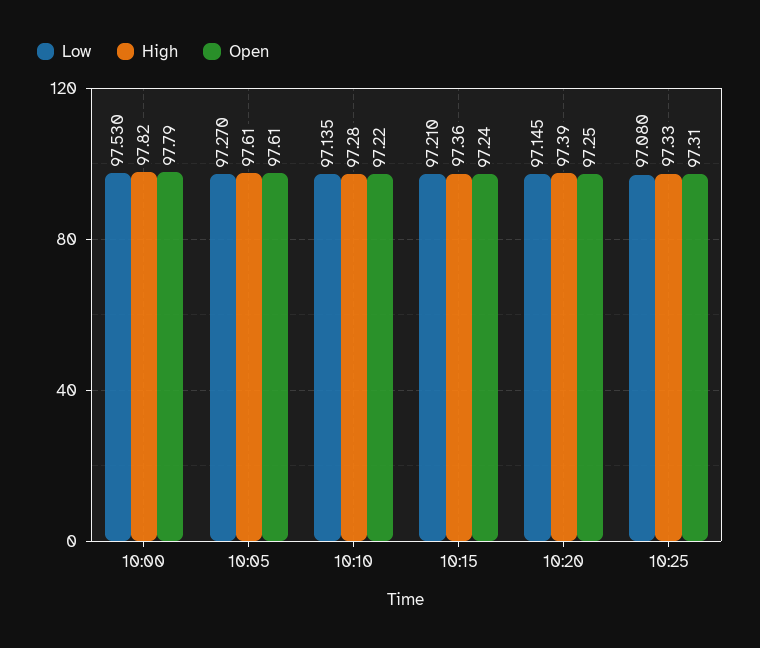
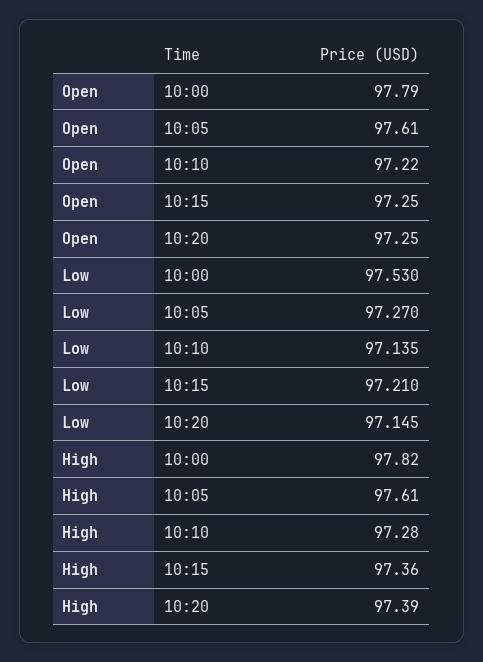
Open, 10:15: 97.24 -> 97.25
Low, 10:25: 97.08 -> none
High, 10:25: 97.33 -> none
Open, 10:25: 97.31 -> none

